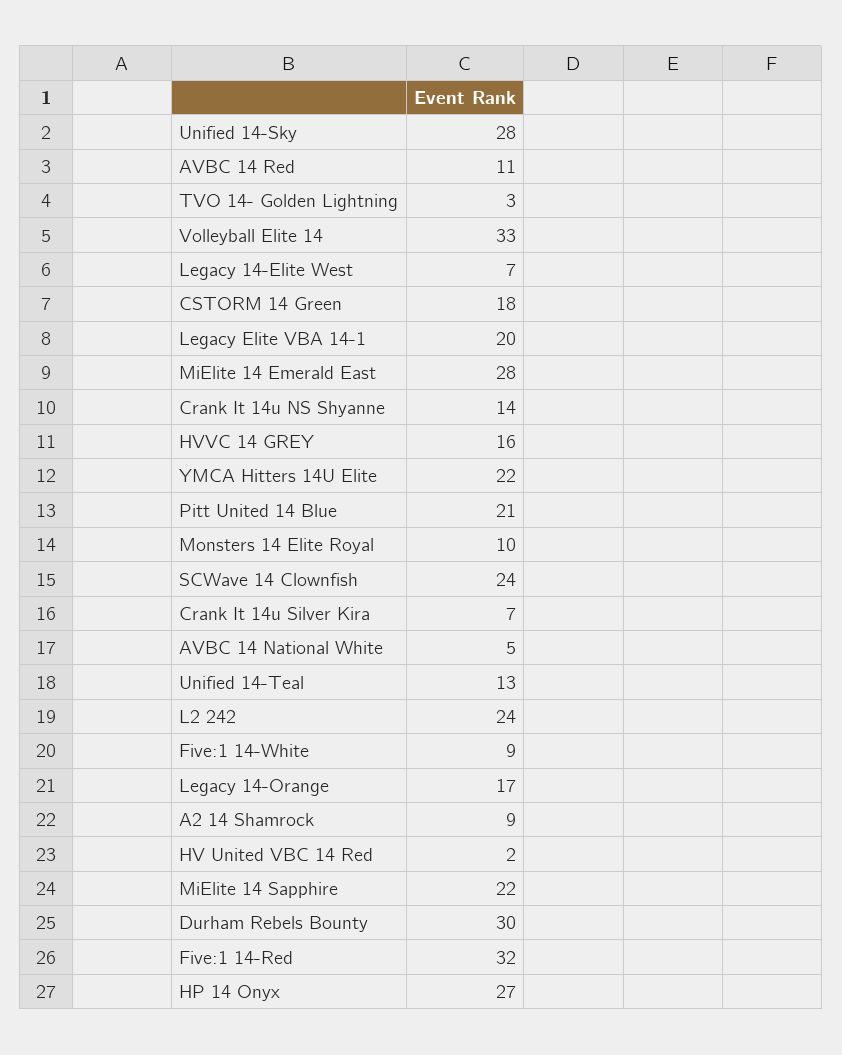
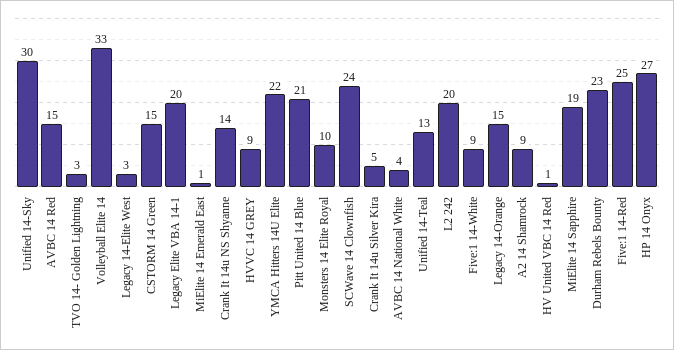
Unified 14-Sky: 28 -> 30
AVBC 14 Red: 11 -> 15
Legacy 14-Elite West: 7 -> 3
CSTORM 14 Green: 18 -> 15
MiElite 14 Emerald East: 28 -> 1
HVVC 14 GREY: 16 -> 9
Crank It 14u Silver Kira: 7 -> 5
AVBC 14 National White: 5 -> 4
L2 242: 24 -> 20
Legacy 14-Orange: 17 -> 15
HV United VBC 14 Red: 2 -> 1
MiElite 14 Sapphire: 22 -> 19
Durham Rebels Bounty: 30 -> 23
Five:1 14-Red: 32 -> 25

